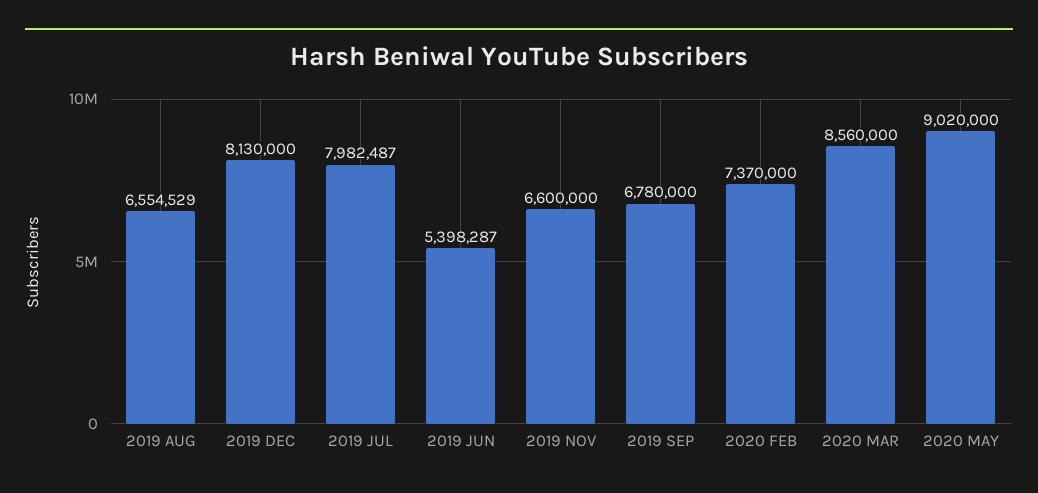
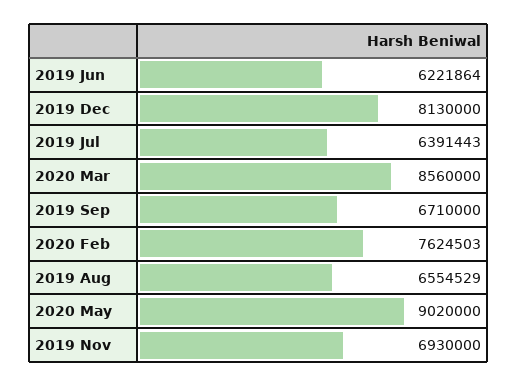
2019 JUL: 7982487 -> 6391443
2019 JUN: 5398287 -> 6221864
2019 NOV: 6600000 -> 6930000
2019 SEP: 6780000 -> 6710000
2020 FEB: 7370000 -> 7624503

